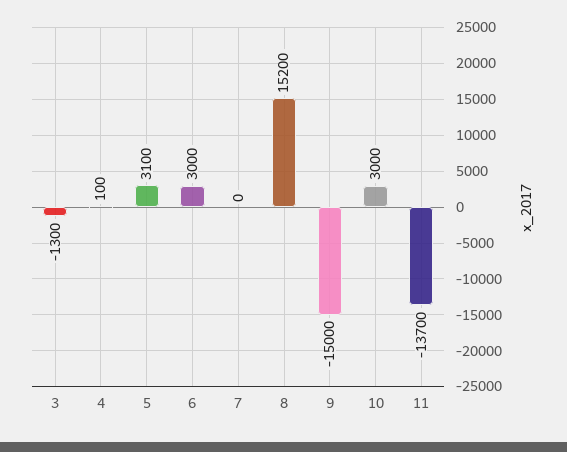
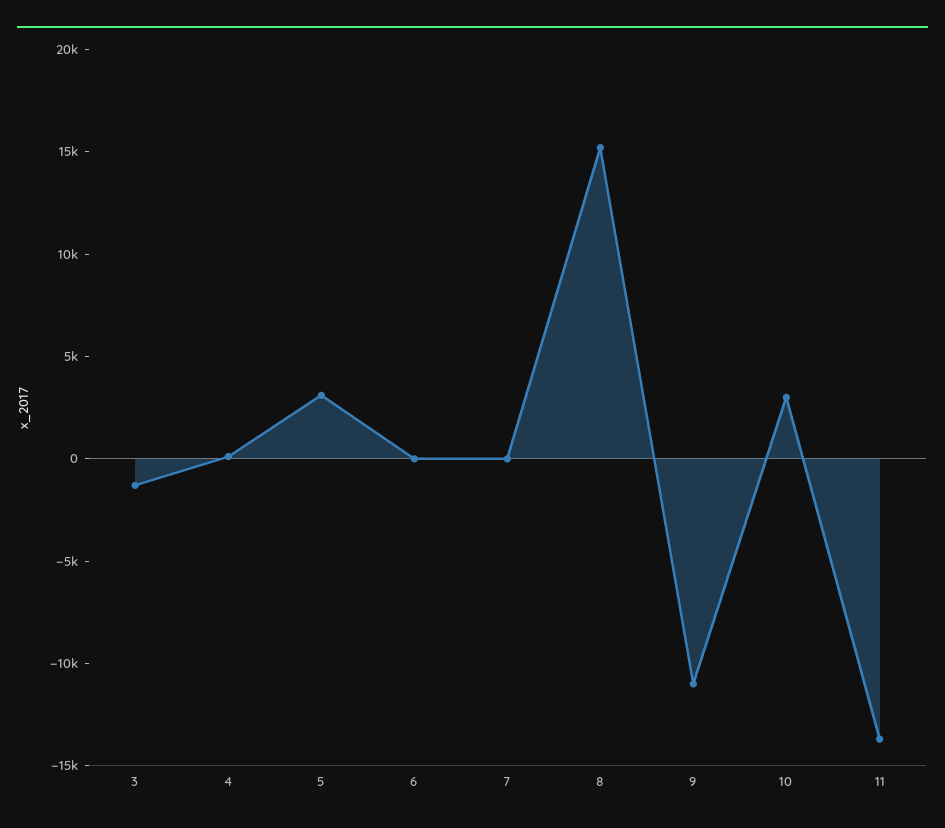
6: 3000 -> 0
9: -15000 -> -11000

